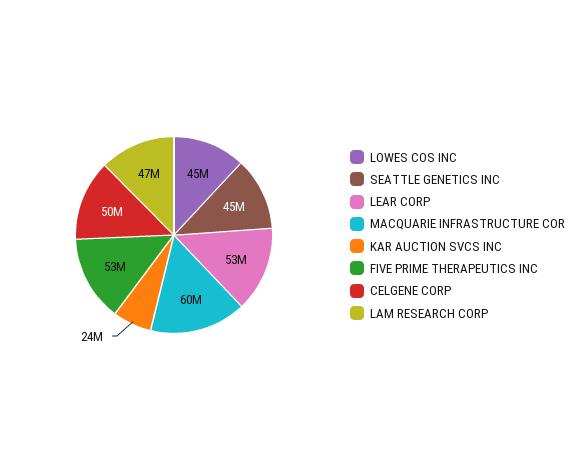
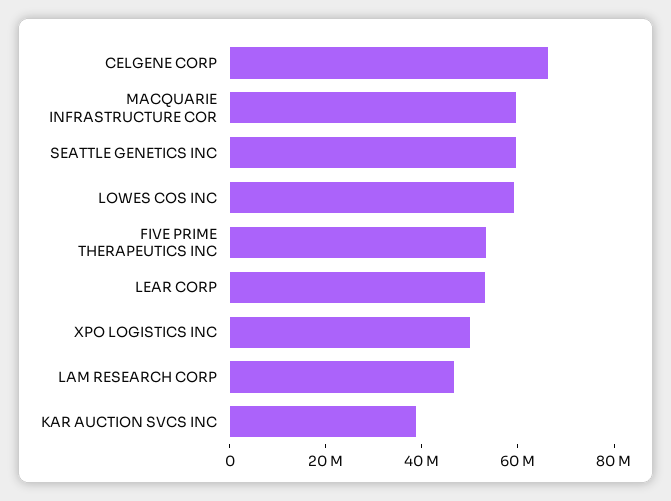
LOWES COS INC: 45000000 -> 60000000
SEATTLE GENETICS INC: 45000000 -> 60000000
KAR AUCTION SVCS INC: 24000000 -> 40000000
CELGENE CORP: 50000000 -> 65000000
XPO LOGISTICS INC: none -> 50000000

